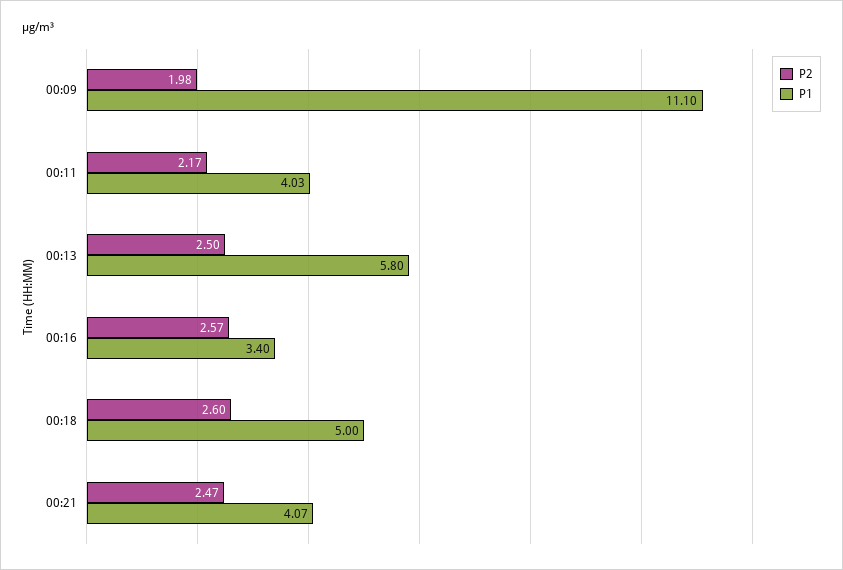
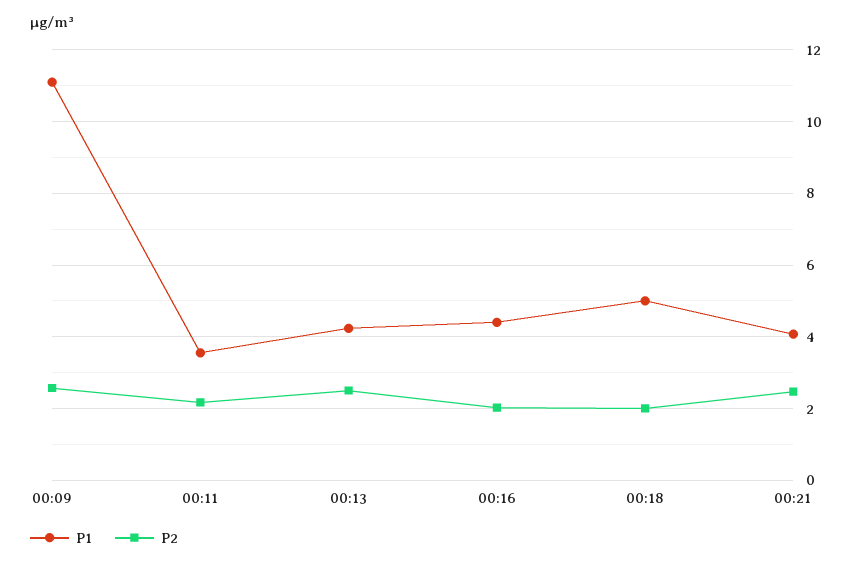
P2, 00:09: 1.98 -> 2.6
P1, 00:11: 4.03 -> 3.6
P1, 00:13: 5.8 -> 4.2
P2, 00:16: 2.57 -> 2
P1, 00:16: 3.4 -> 4.4
P2, 00:18: 2.6 -> 2

